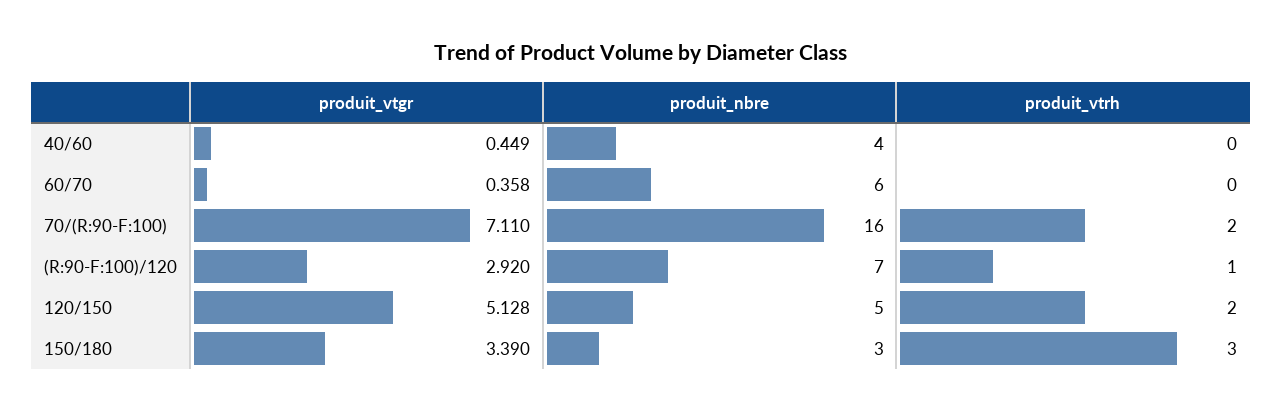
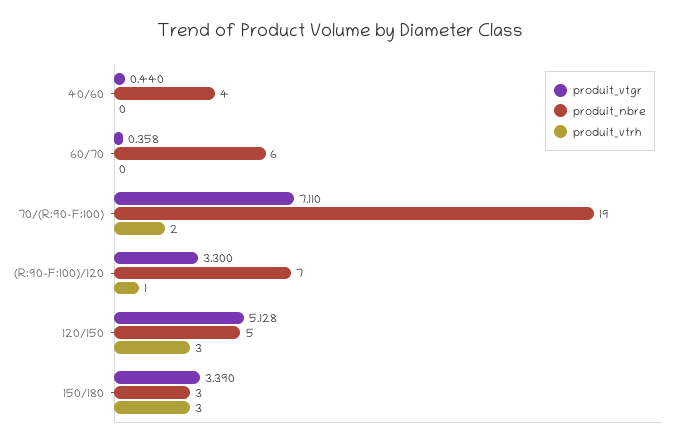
produit_vtgr, 40/60: 0.449 -> 0.44
produit_nbre, 70/(R:90-F:100): 16 -> 19
produit_vtgr, (R:90-F:100)/120: 2.92 -> 3.3
produit_vtrh, 120/150: 2 -> 3

